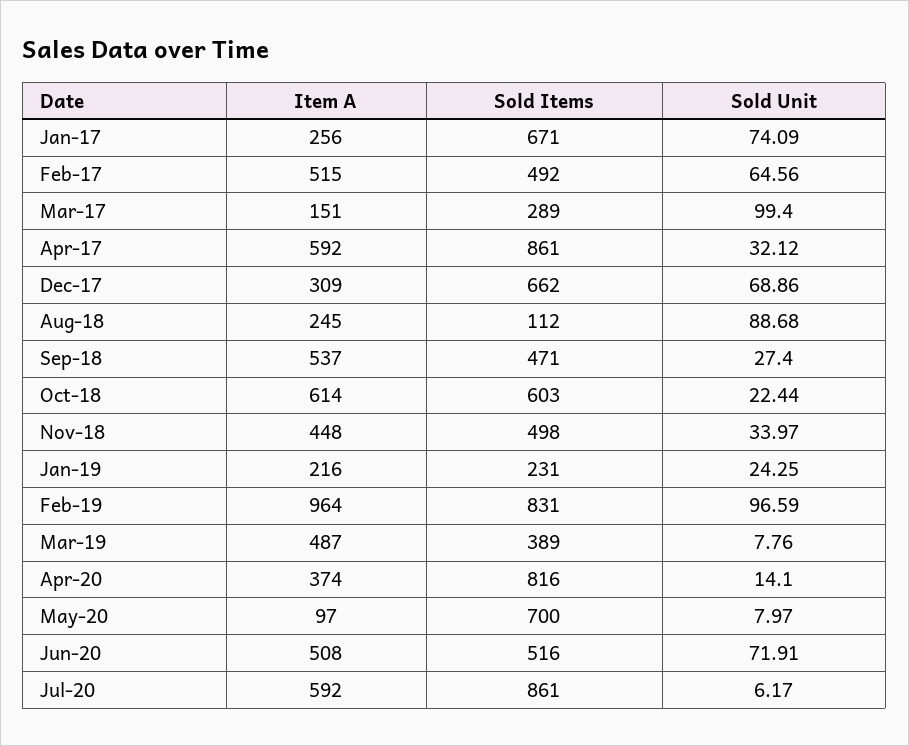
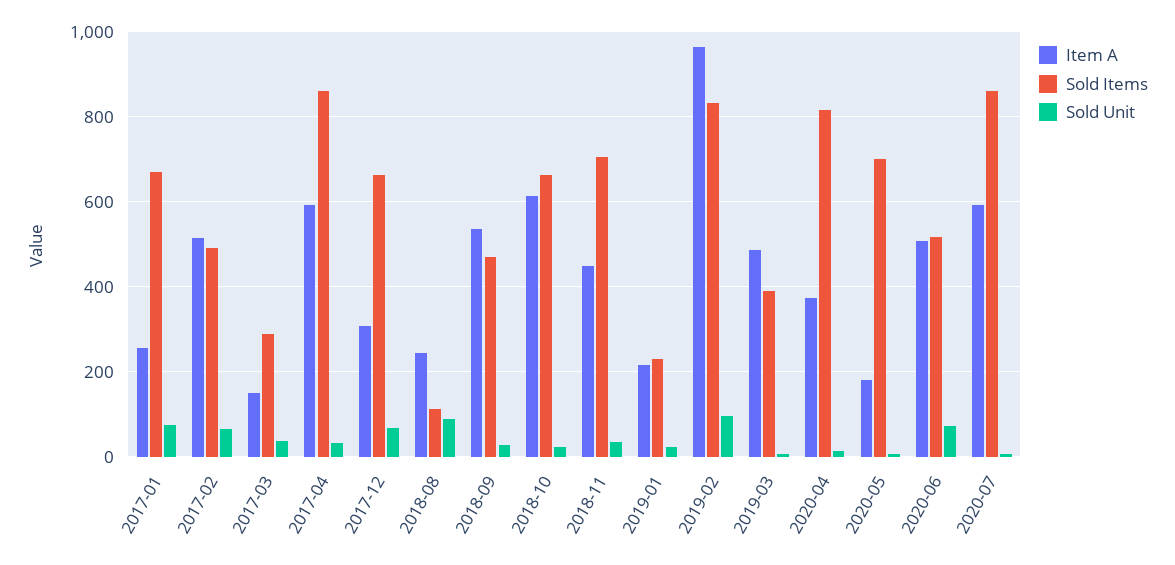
Sold Unit, Mar-17: 99.4 -> 40
Sold Items, Oct-18: 603 -> 660
Sold Items, Nov-18: 498 -> 700
Item A, May-20: 97 -> 180

